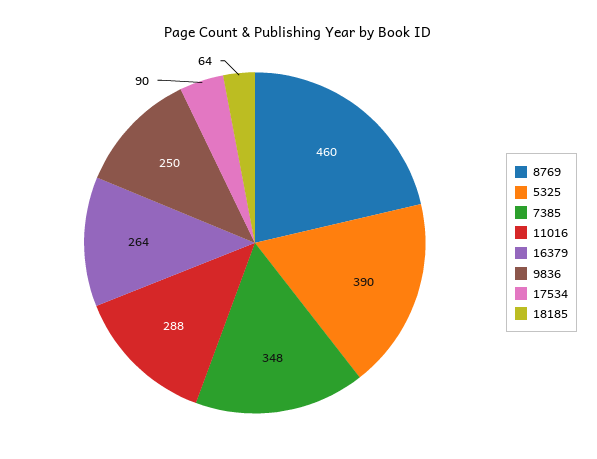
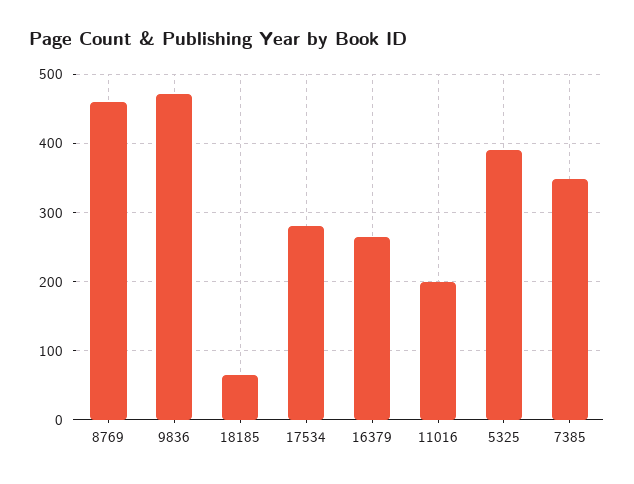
11016: 288 -> 200
9836: 250 -> 470
17534: 90 -> 280

